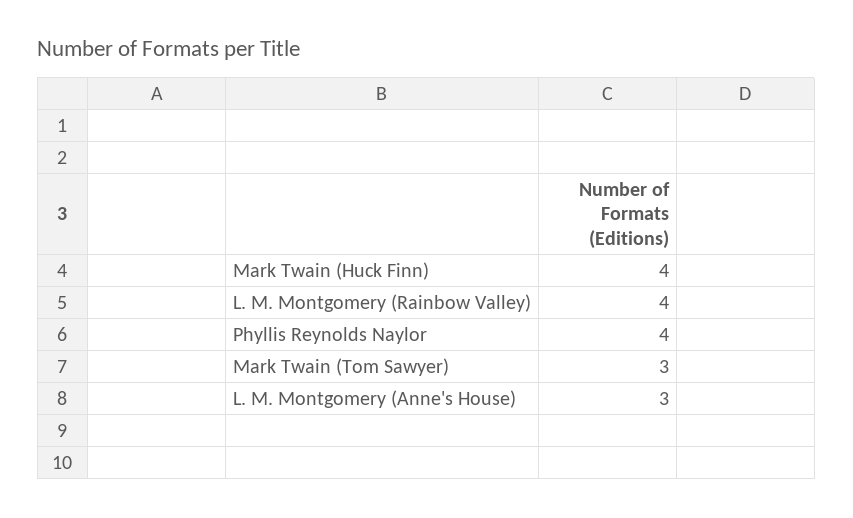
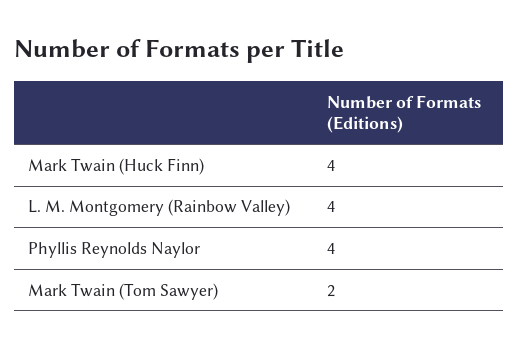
Mark Twain (Tom Sawyer): 3 -> 2
L. M. Montgomery (Anne's House): 3 -> none

